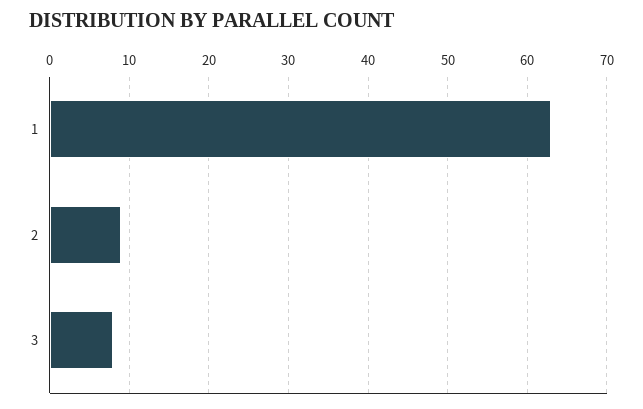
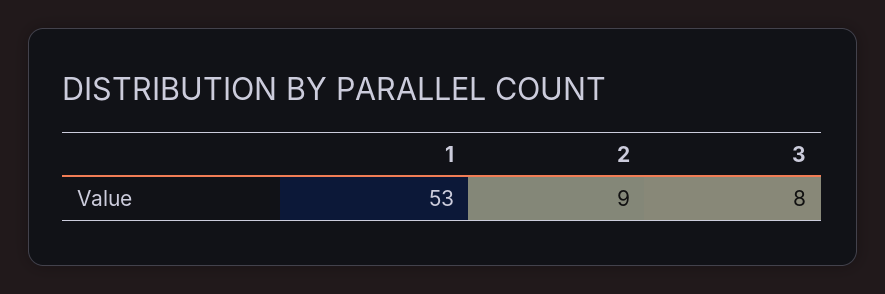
1: 63 -> 53

